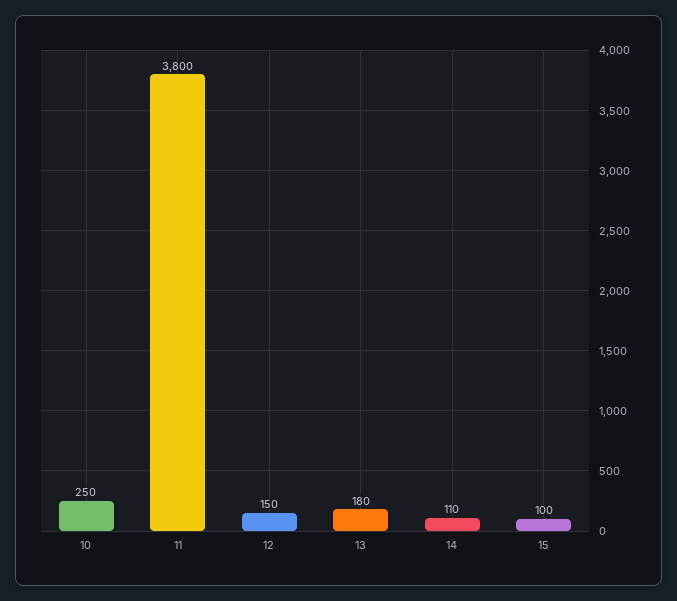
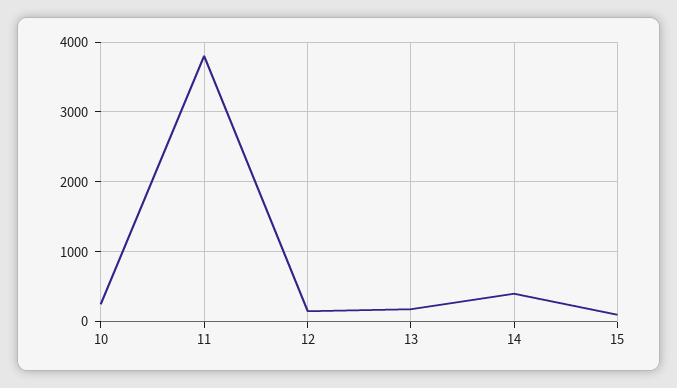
14: 110 -> 400

